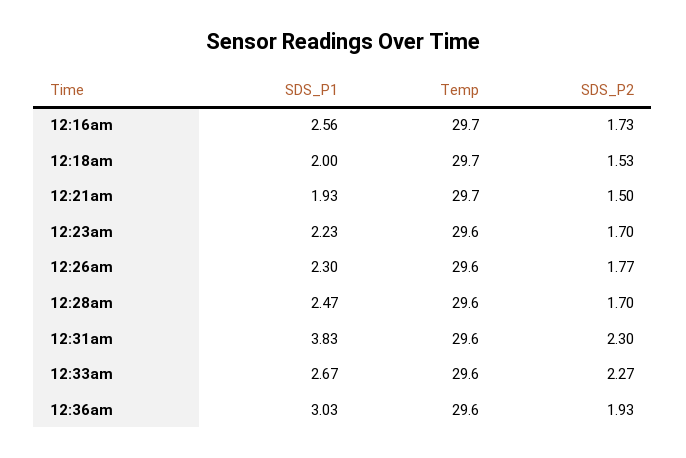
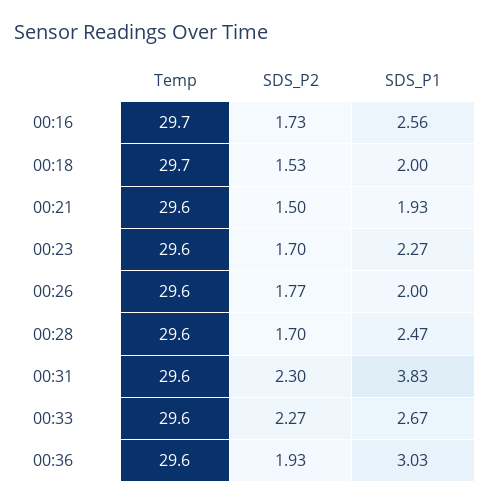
Temp, 12:21am: 29.7 -> 29.6
SDS_P1, 12:23am: 2.23 -> 2.27
SDS_P1, 12:26am: 2.3 -> 2

